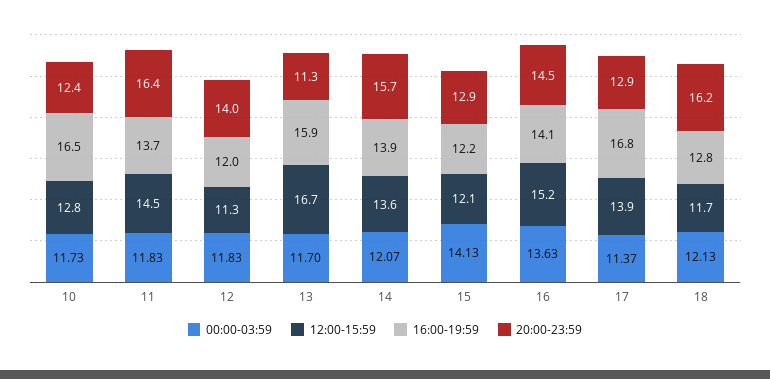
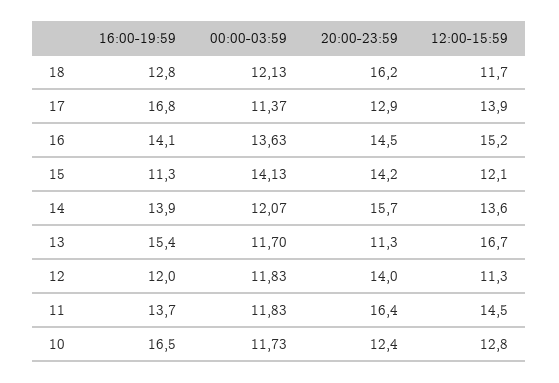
16:00-19:59, 13: 15.9 -> 15.4
16:00-19:59, 15: 12.2 -> 11.3
20:00-23:59, 15: 12.9 -> 14.2

